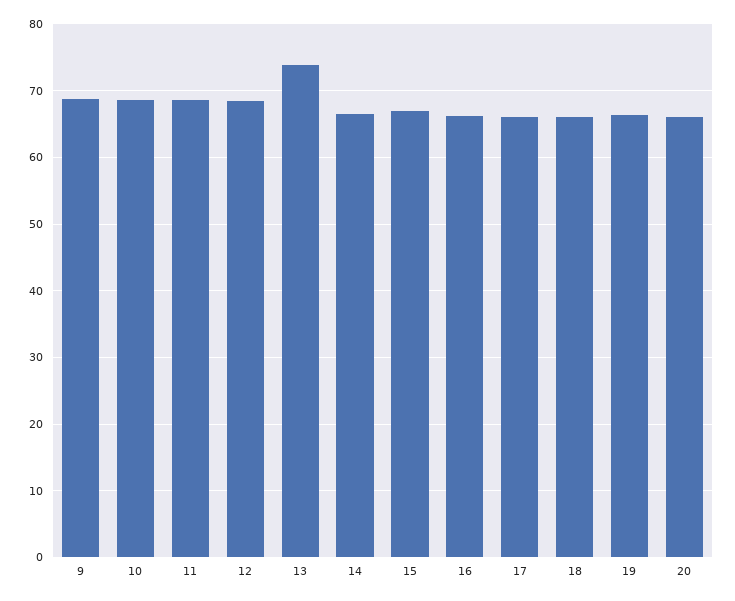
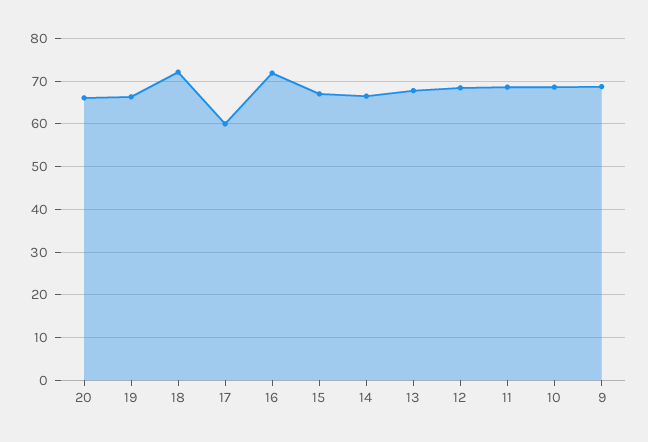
13: 74 -> 68
16: 66 -> 72
17: 66 -> 60
18: 66 -> 72

